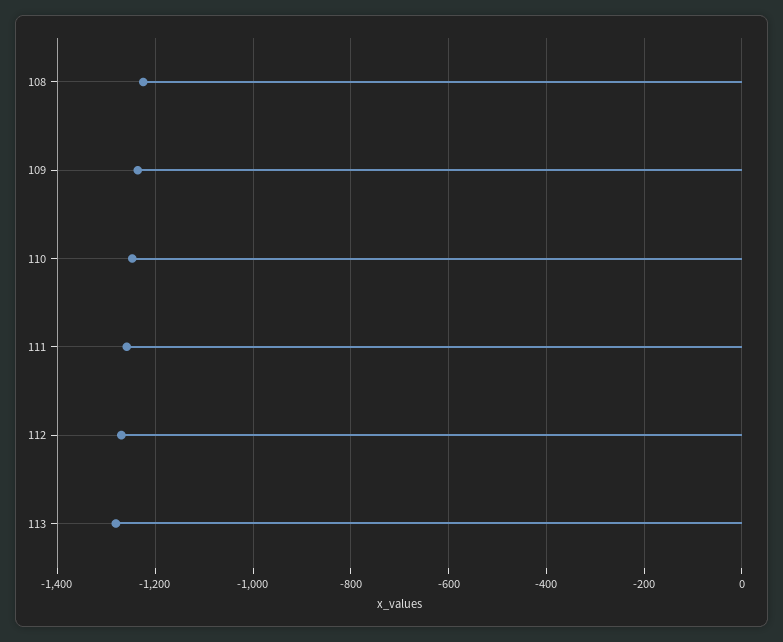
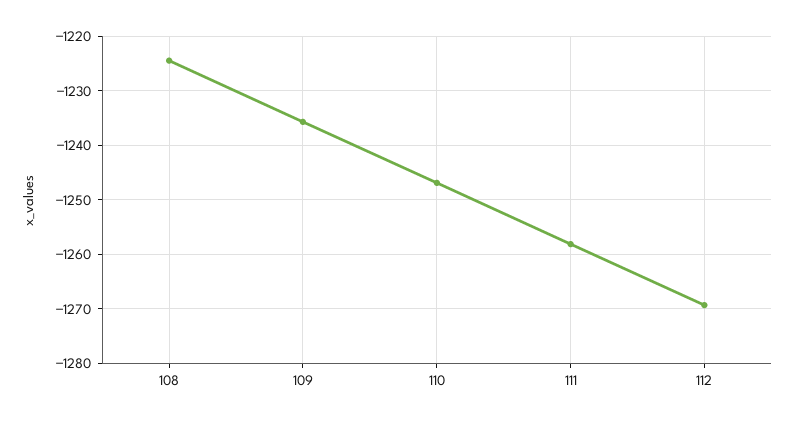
113: -1280 -> none

